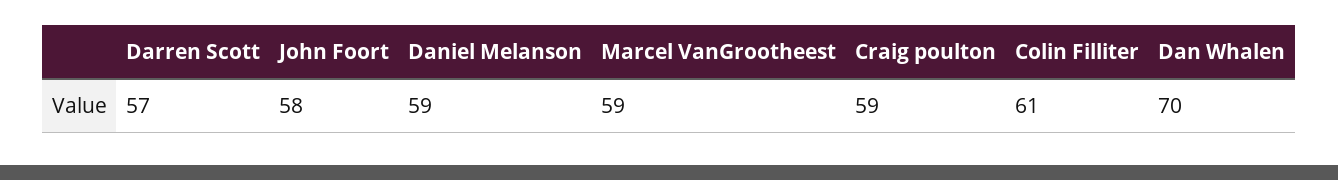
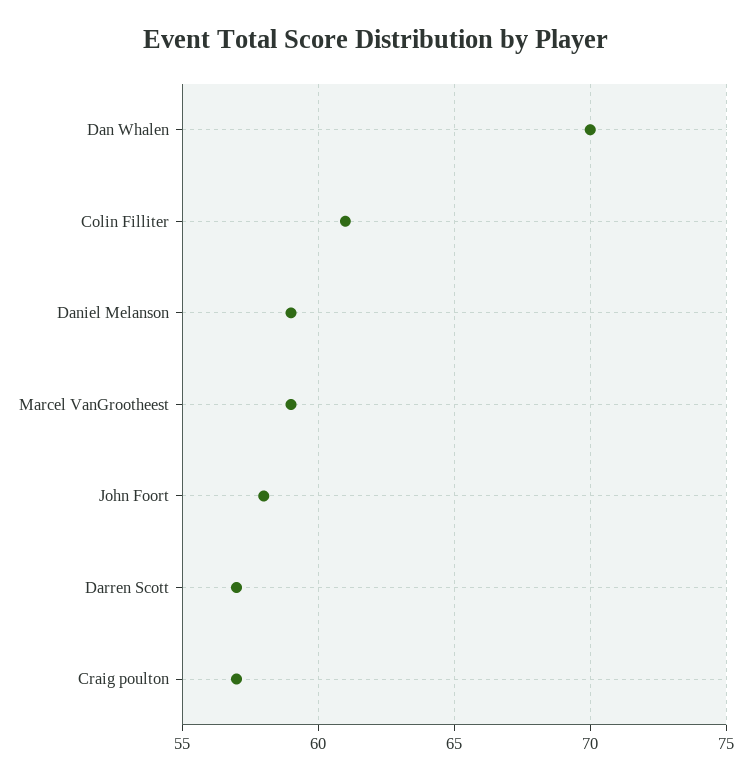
Craig poulton: 59 -> 57

